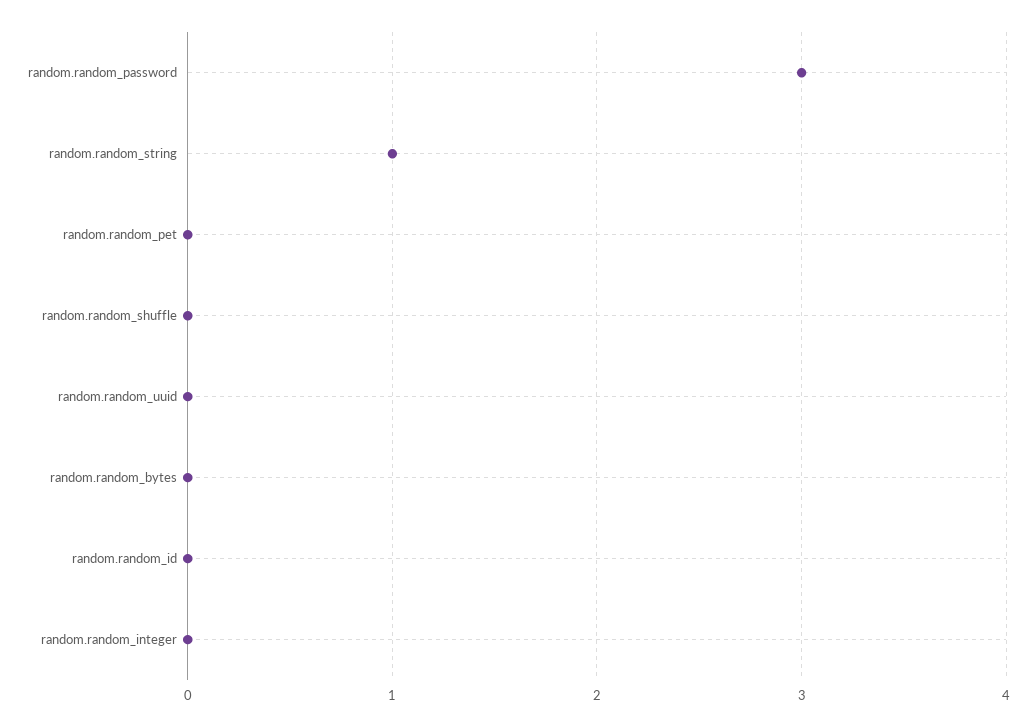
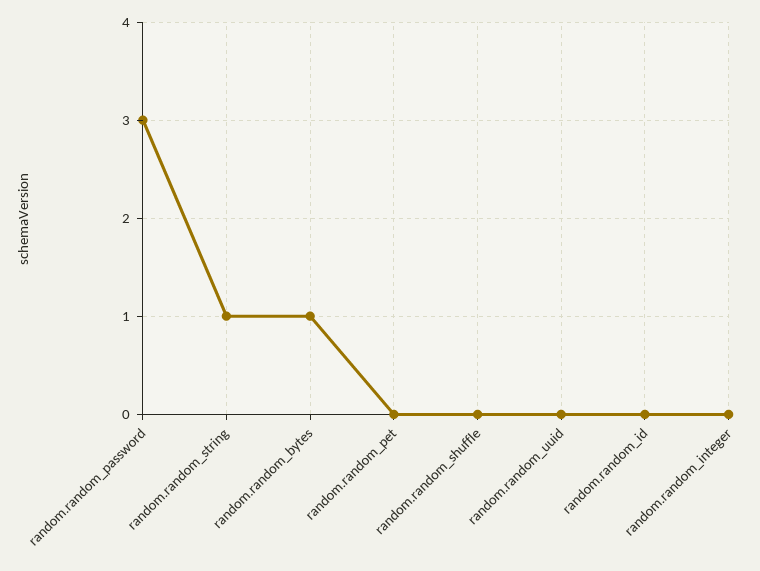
random.random_bytes: 0 -> 1

